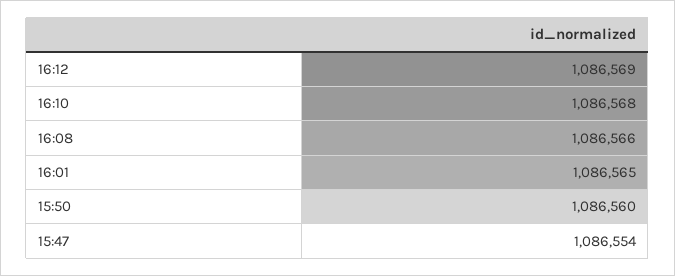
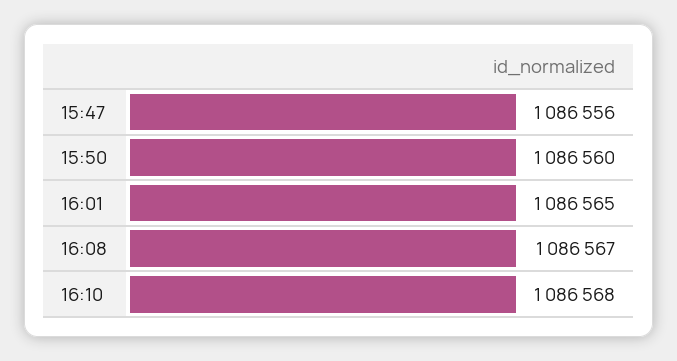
16:12: 1086569 -> none
16:08: 1086566 -> 1086567
15:47: 1086554 -> 1086556

